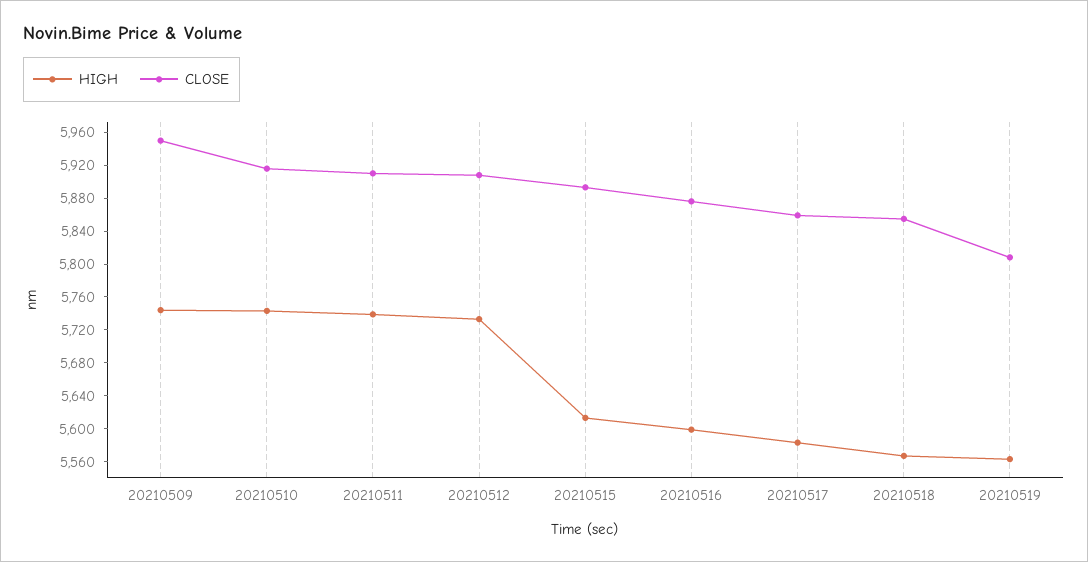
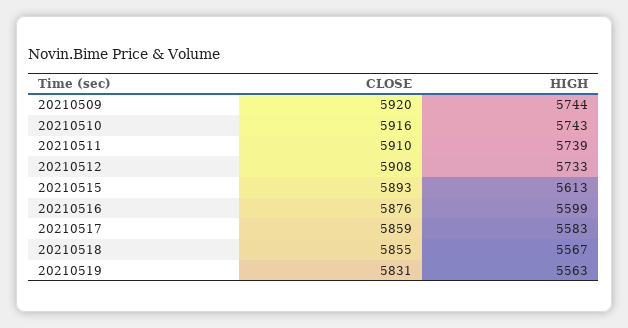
CLOSE, 20210509: 5950 -> 5920
CLOSE, 20210519: 5810 -> 5831

